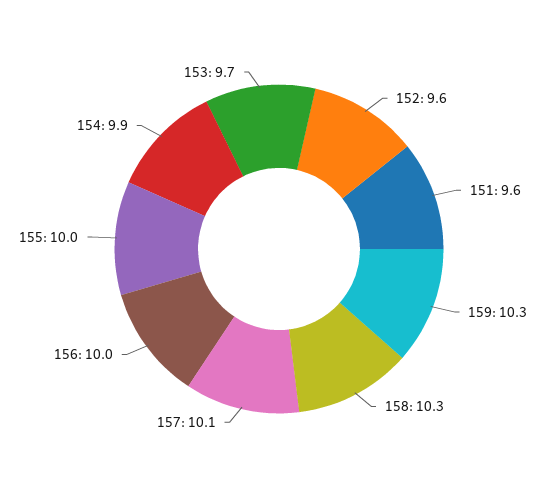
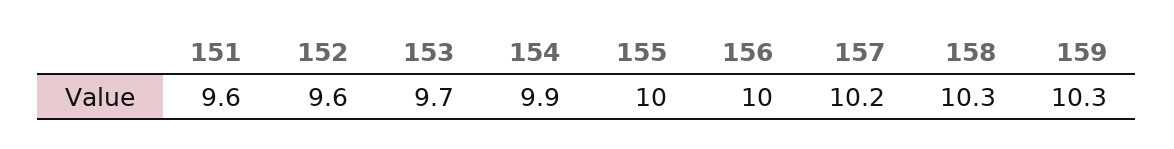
157: 10.1 -> 10.2

